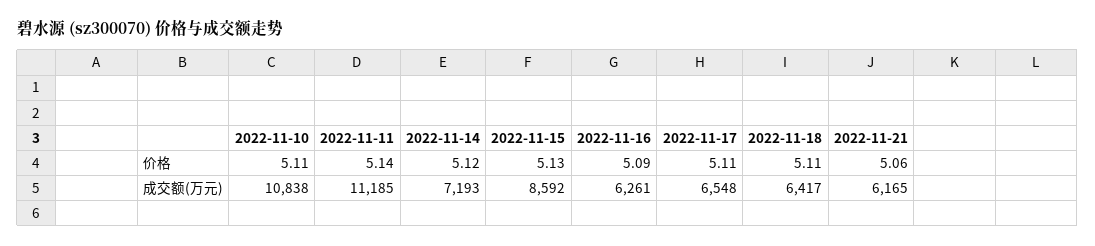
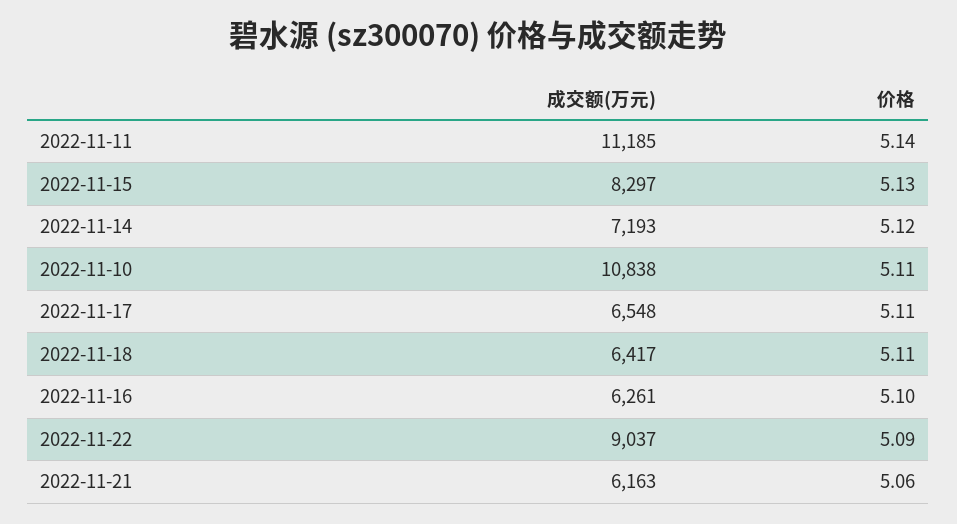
2022-11-16, 价格: 5.09 -> 5.1
2022-11-15, 成交额(万元): 8592 -> 8297
2022-11-21, 成交额(万元): 6165 -> 6163
2022-11-22, 成交额(万元): none -> 9037
2022-11-22, 价格: none -> 5.09

